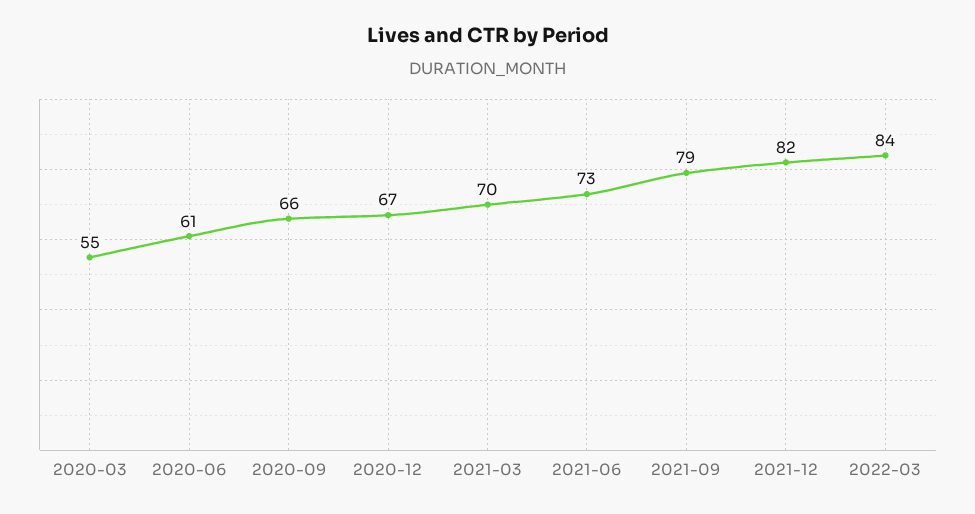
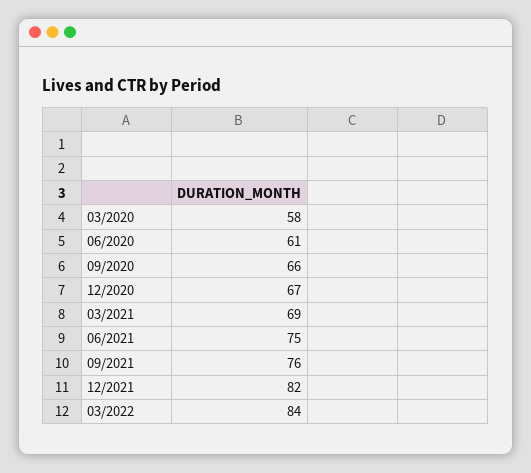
2020-03: 55 -> 58
2021-03: 70 -> 69
2021-06: 73 -> 75
2021-09: 79 -> 76

